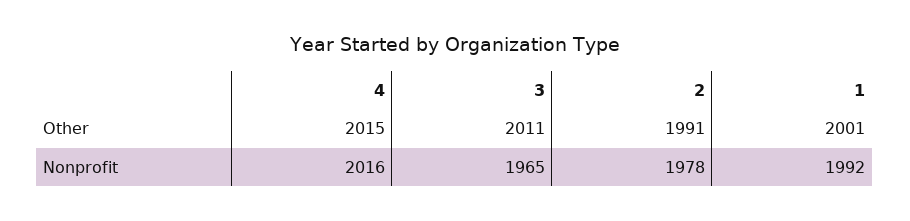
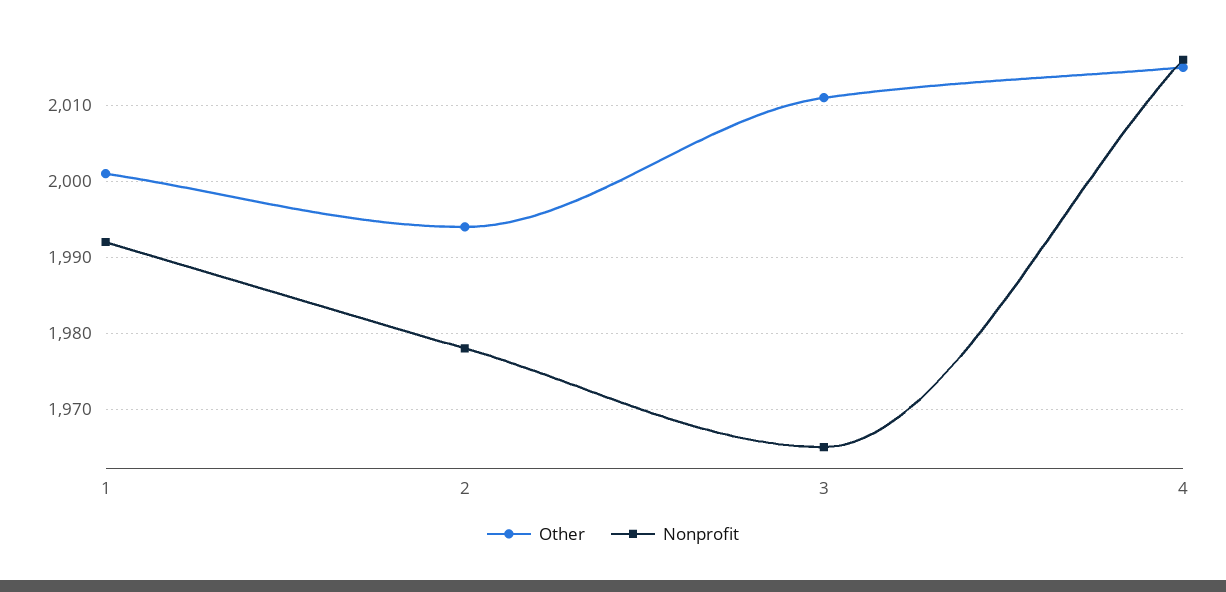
Other, 2: 1991 -> 1994

